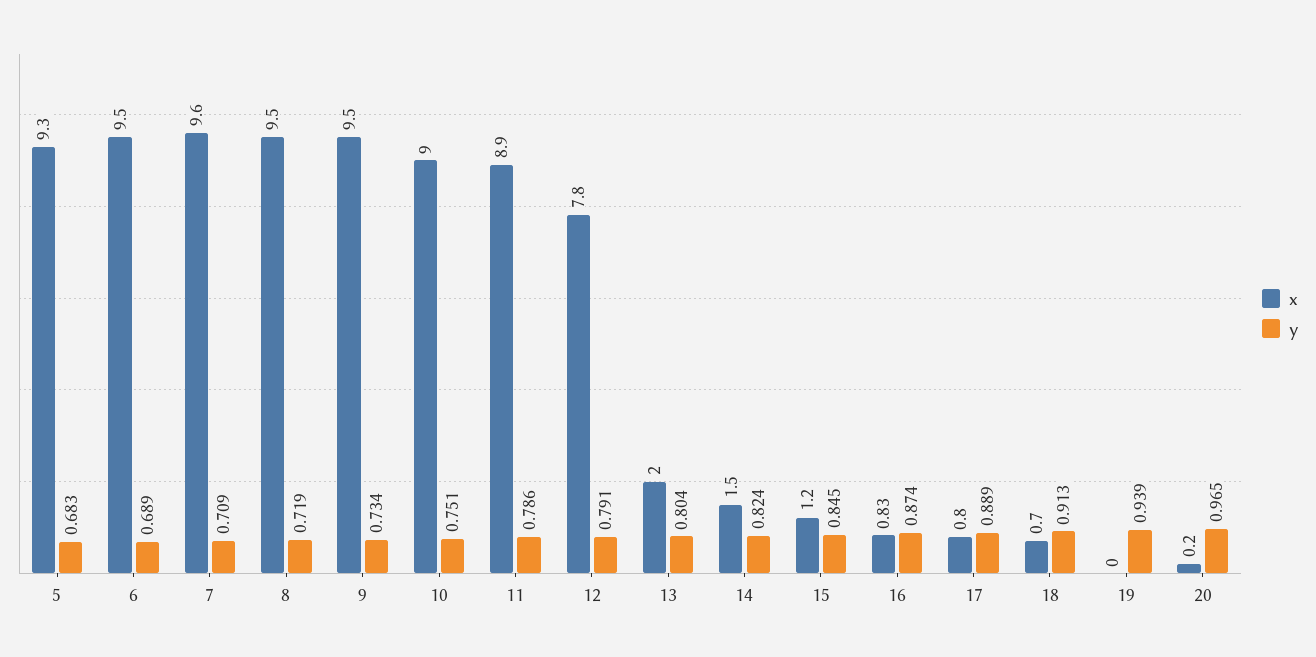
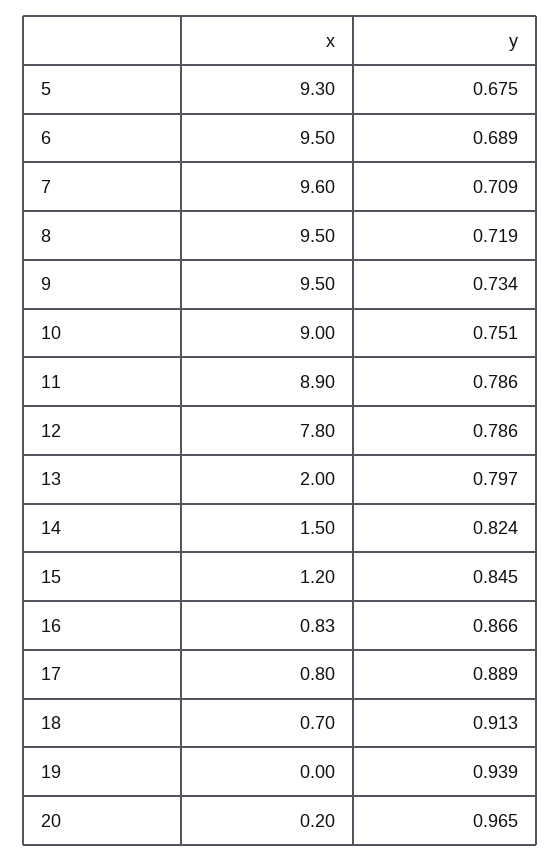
y, 5: 0.683 -> 0.675
y, 12: 0.791 -> 0.786
y, 13: 0.804 -> 0.797
y, 16: 0.874 -> 0.866

